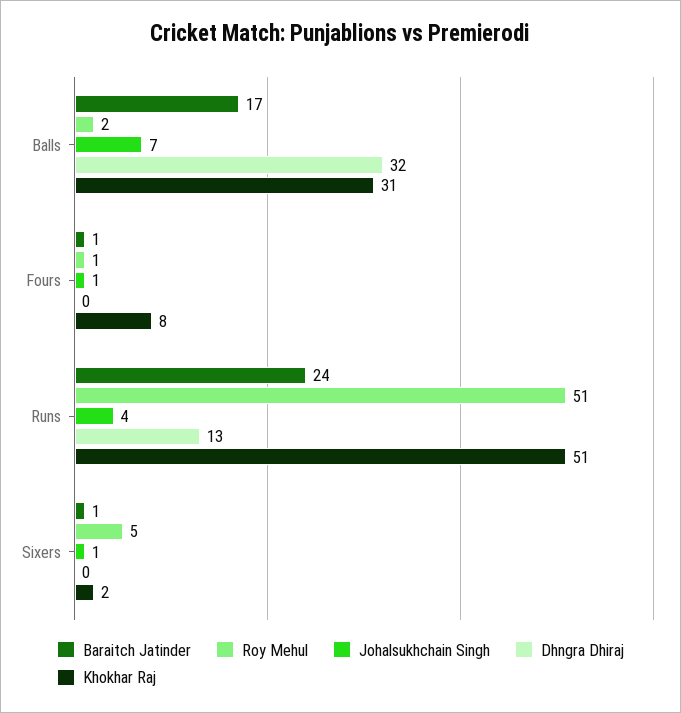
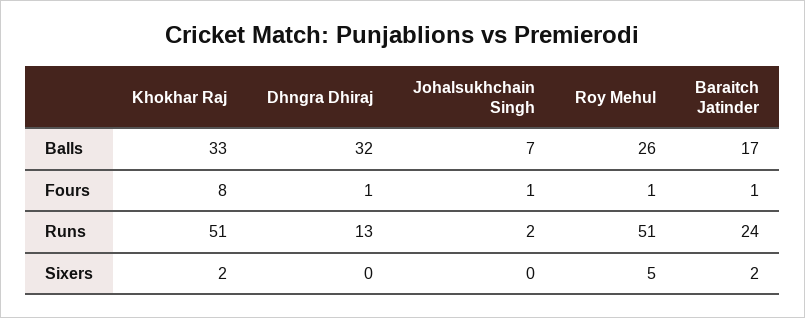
Roy Mehul, Balls: 2 -> 26
Khokhar Raj, Balls: 31 -> 33
Dhngra Dhiraj, Fours: 0 -> 1
Johalsukhchain Singh, Runs: 4 -> 2
Baraitch Jatinder, Sixers: 1 -> 2
Johalsukhchain Singh, Sixers: 1 -> 0

